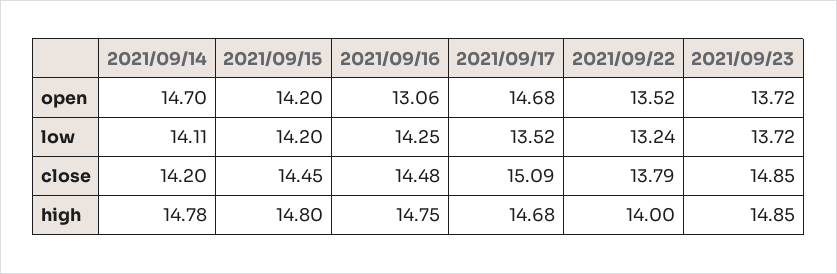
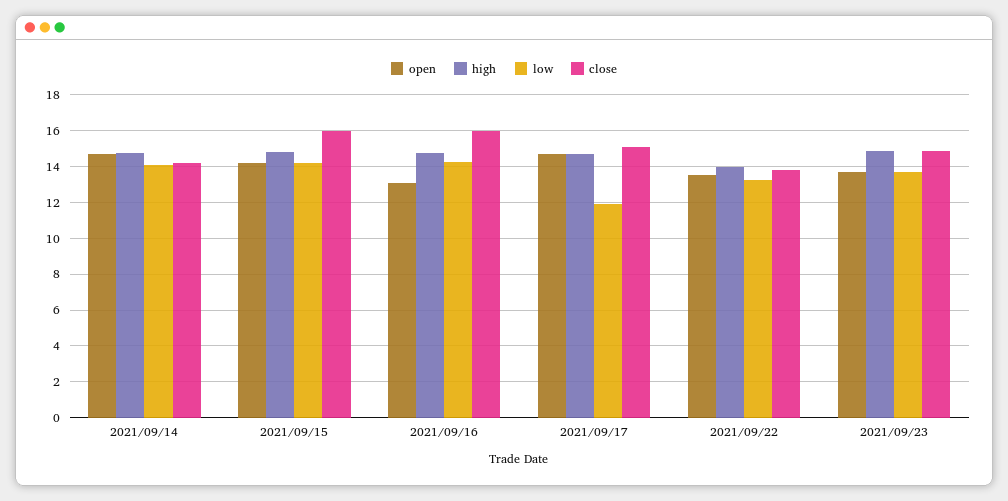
low, 2021/09/17: 13.52 -> 12
close, 2021/09/15: 14.45 -> 16
close, 2021/09/16: 14.48 -> 16

